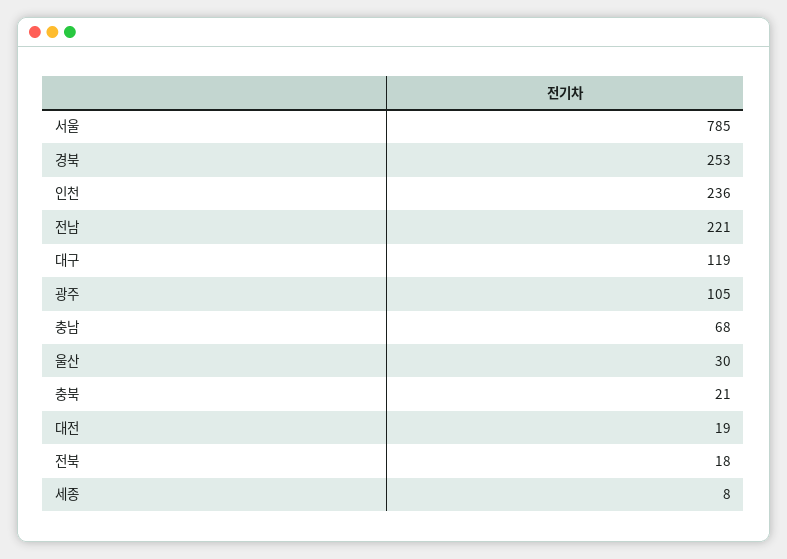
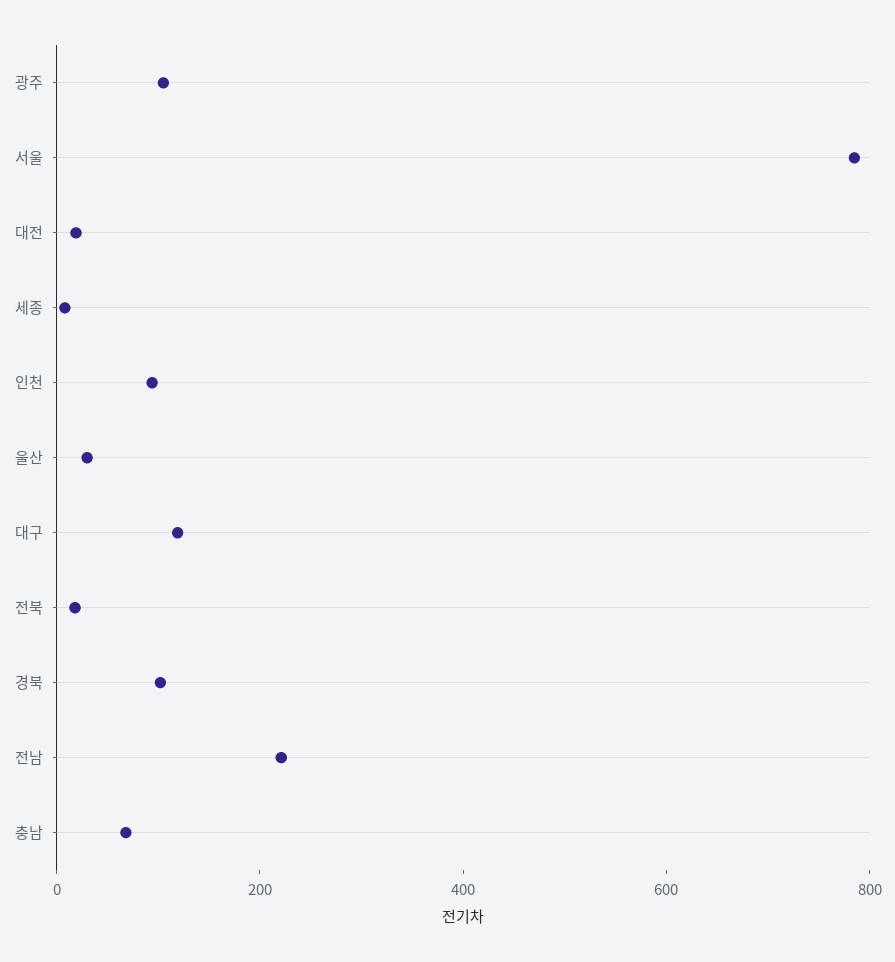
경북: 253 -> 100
인천: 236 -> 100
충북: 21 -> none

